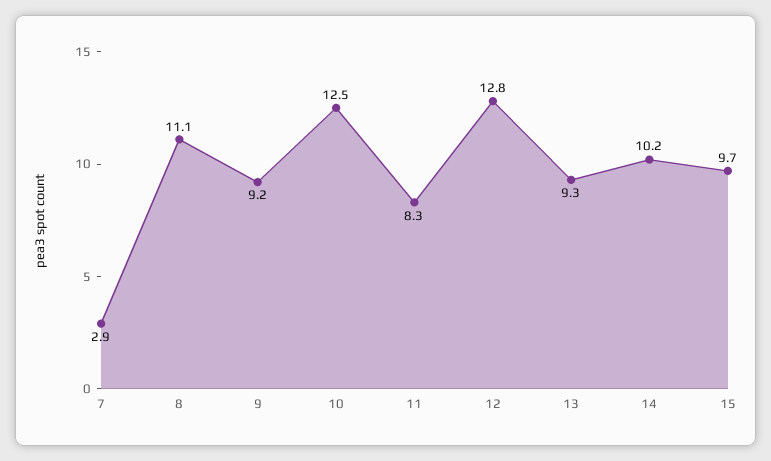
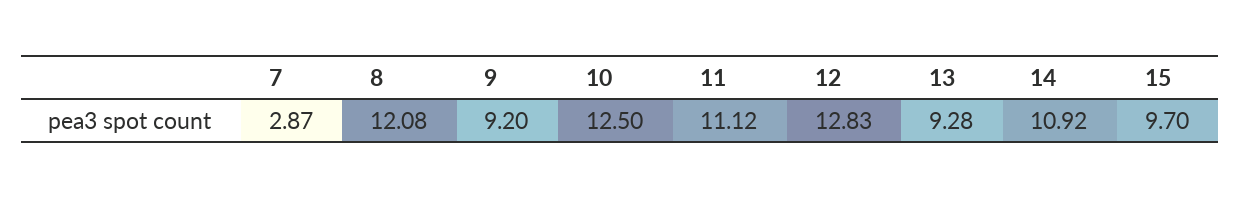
8: 11.1 -> 12.08
11: 8.3 -> 11.12
14: 10.2 -> 10.92

